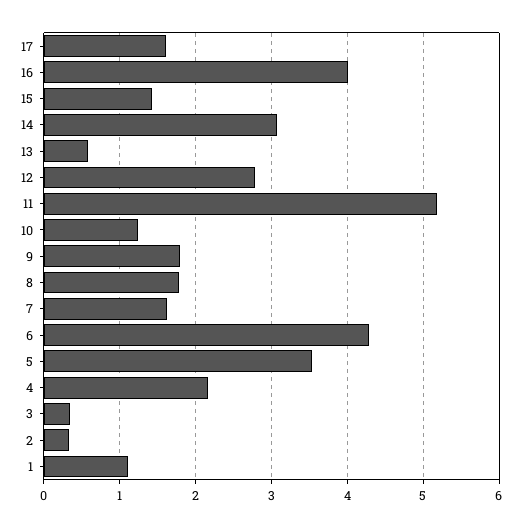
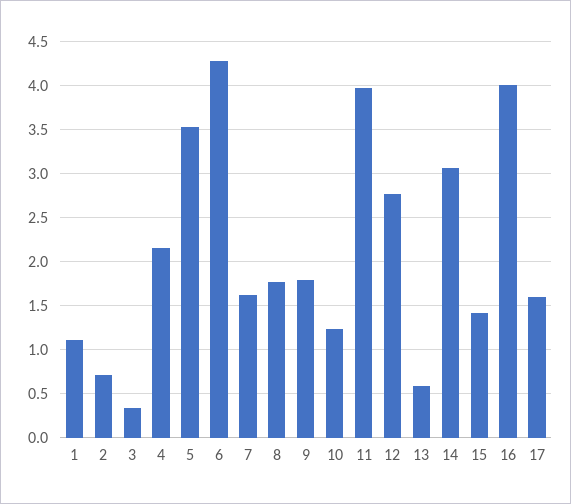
11: 5.2 -> 4
2: 0.3 -> 0.7

